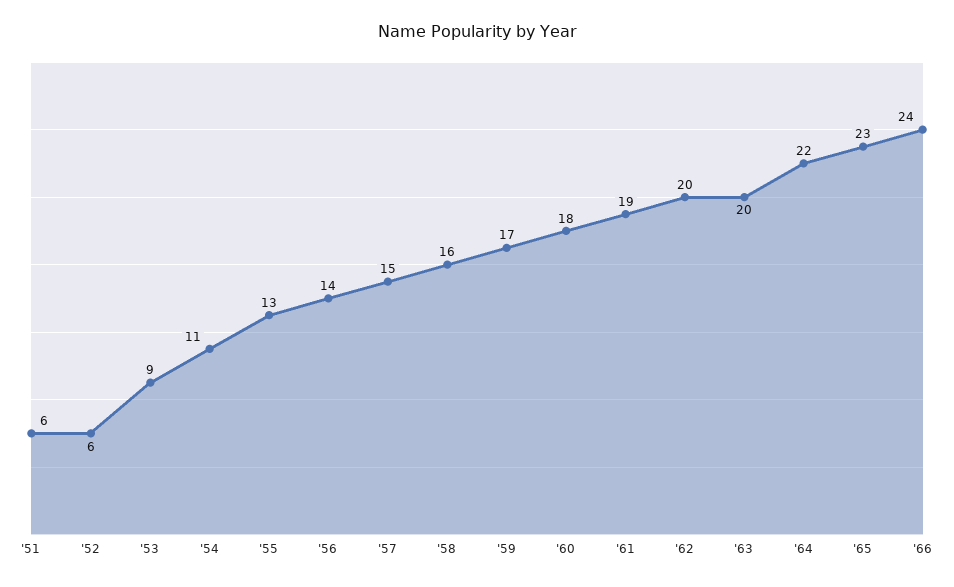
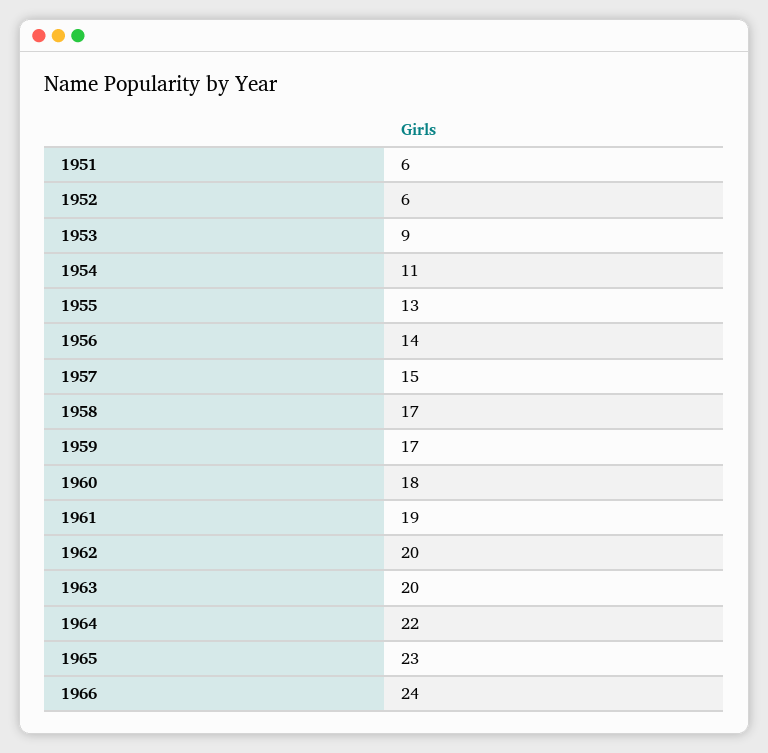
'58: 16 -> 17

